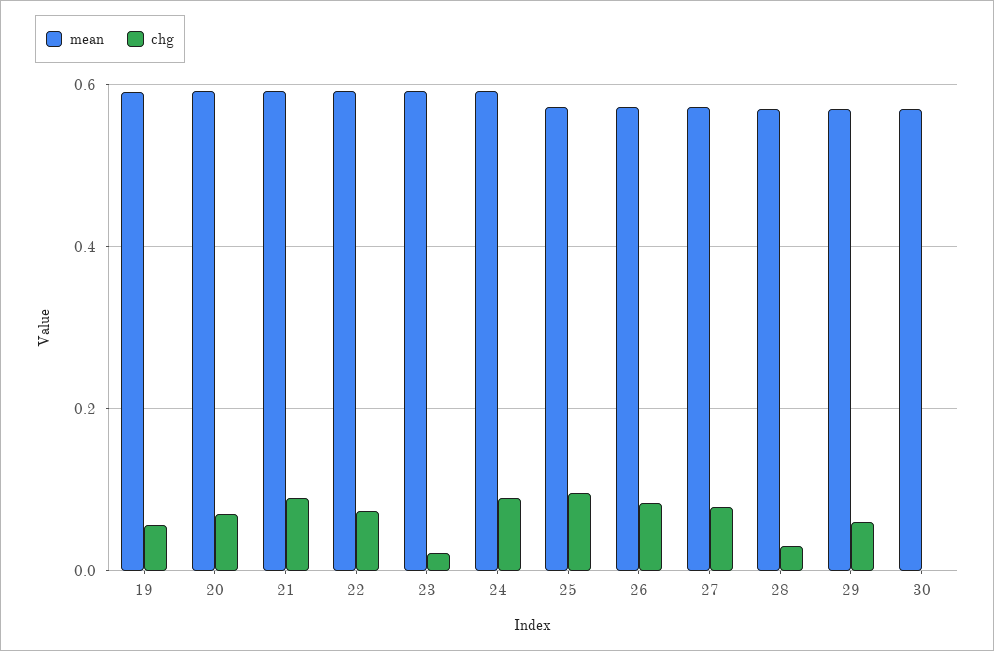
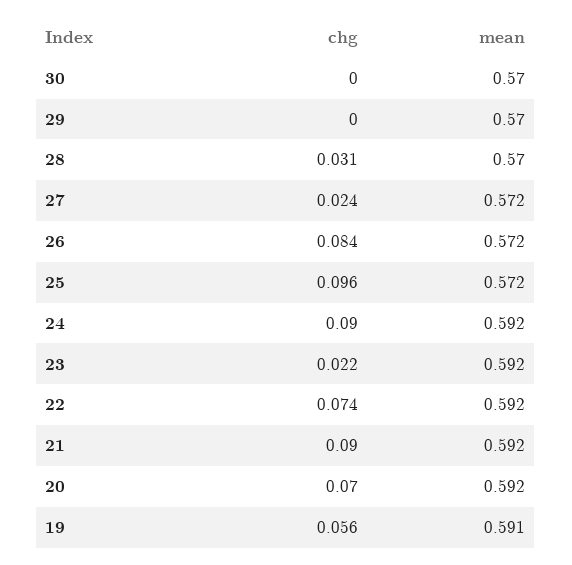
chg, 27: 0.08 -> 0.024
chg, 29: 0.06 -> 0

